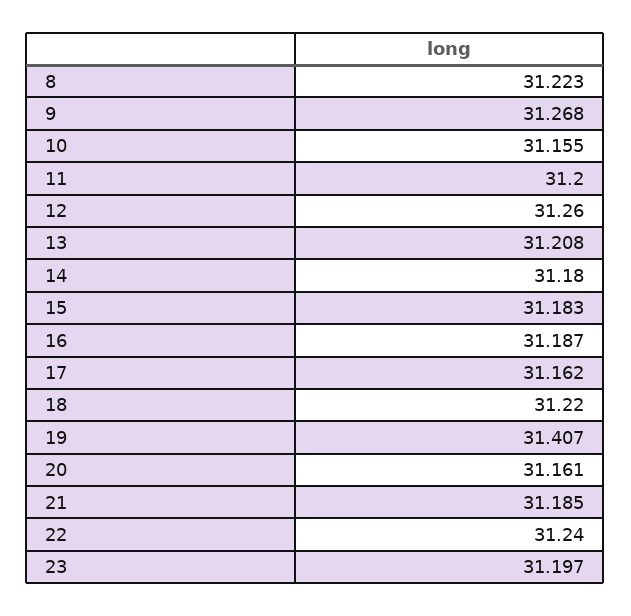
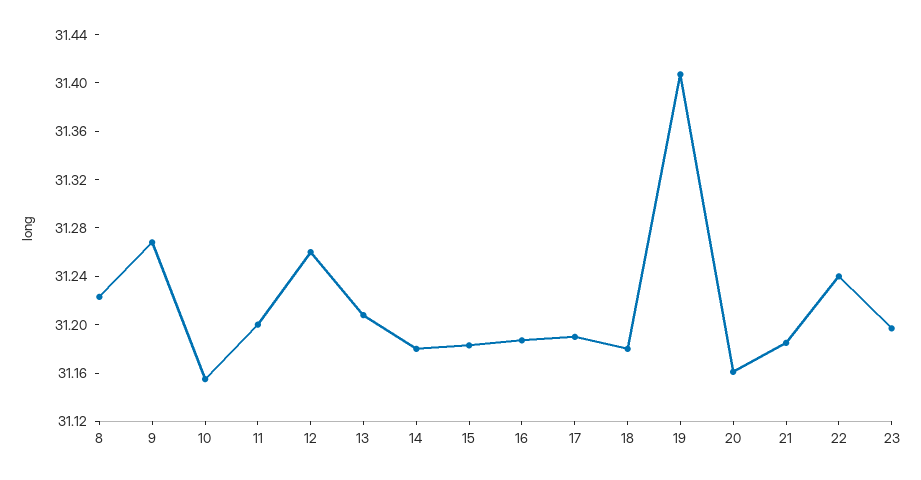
17: 31.162 -> 31.19
18: 31.22 -> 31.18

